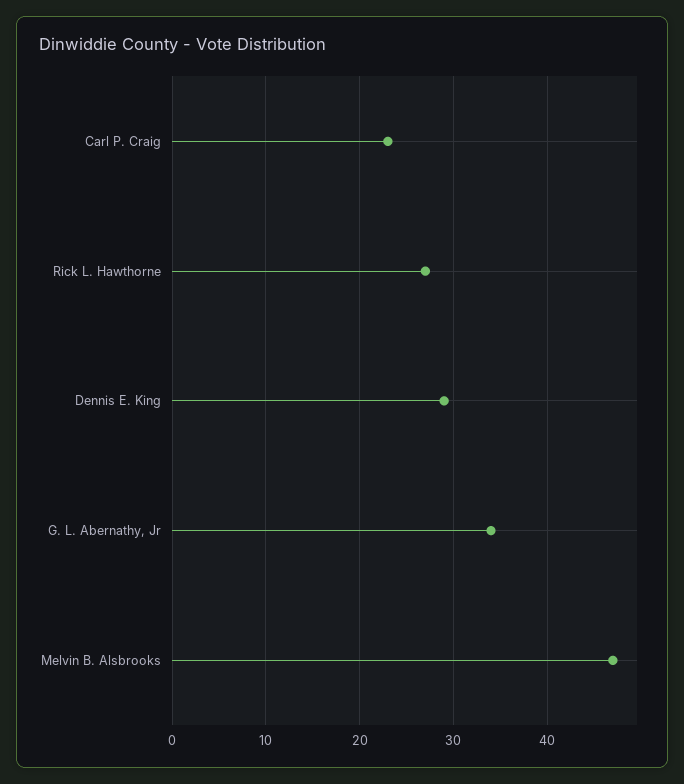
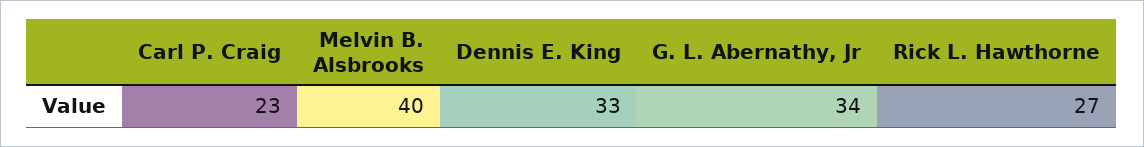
Dennis E. King: 29 -> 33
Melvin B. Alsbrooks: 47 -> 40

